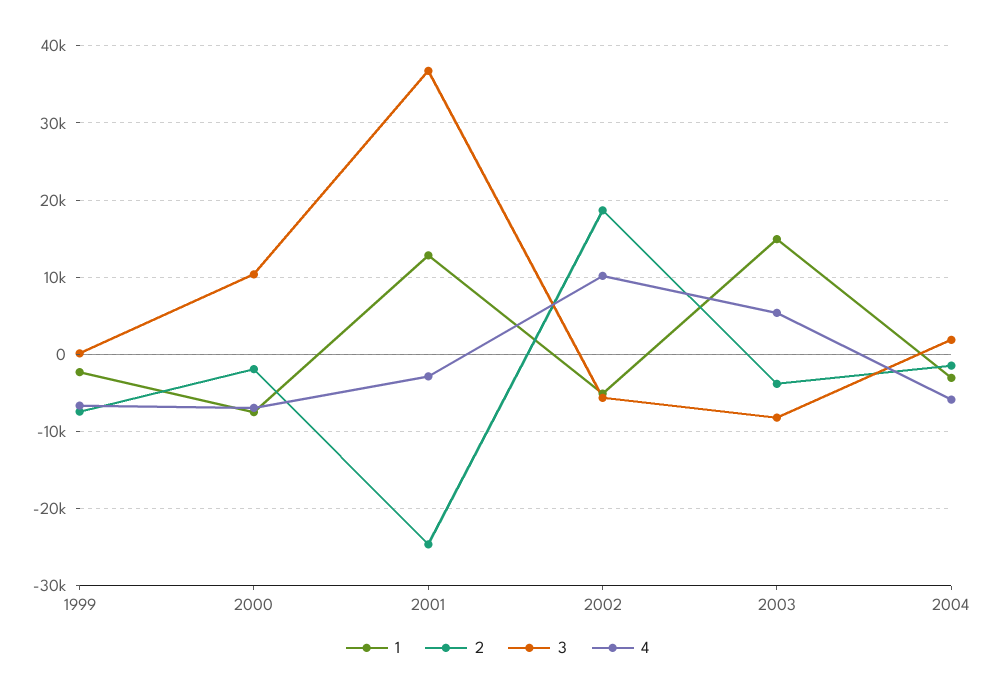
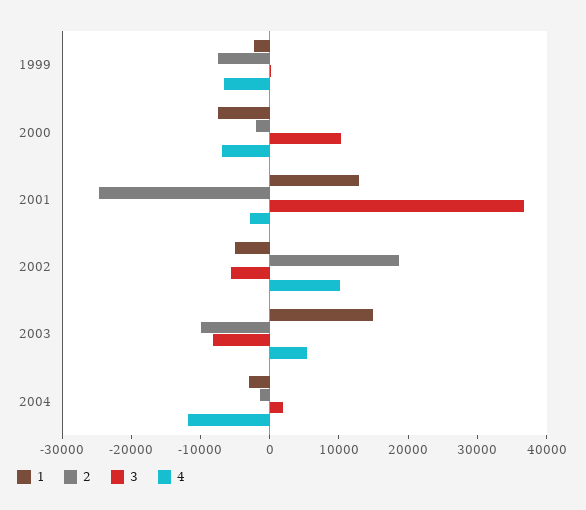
2, 2003: -4000 -> -10000
4, 2004: -6000 -> -12000

